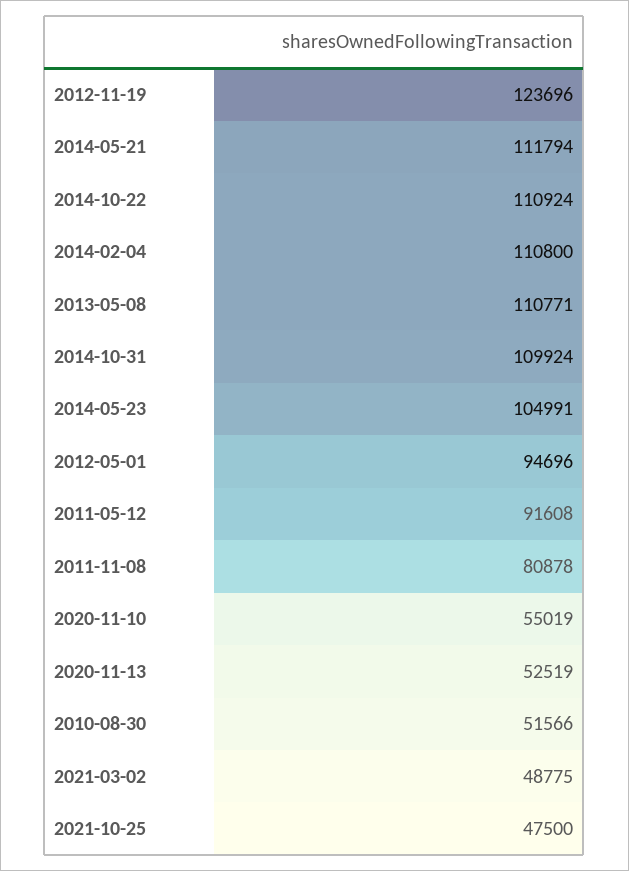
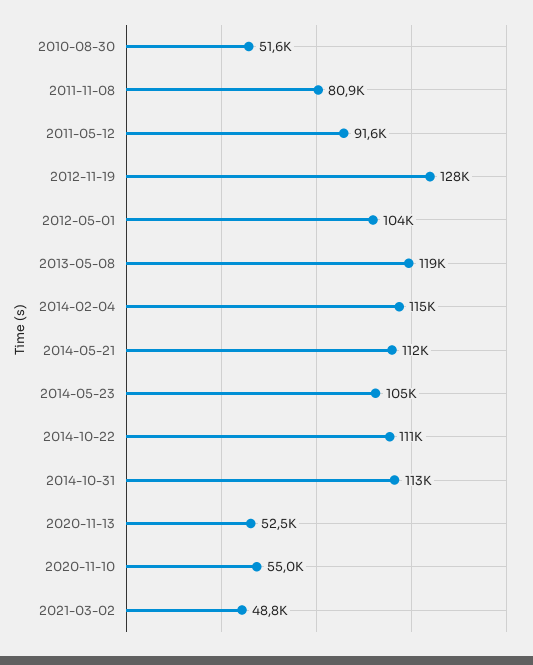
2012-11-19: 123696 -> 128000
2014-02-04: 110800 -> 115000
2013-05-08: 110771 -> 119000
2014-10-31: 109924 -> 113000
2012-05-01: 94696 -> 104000
2021-10-25: 47500 -> none

